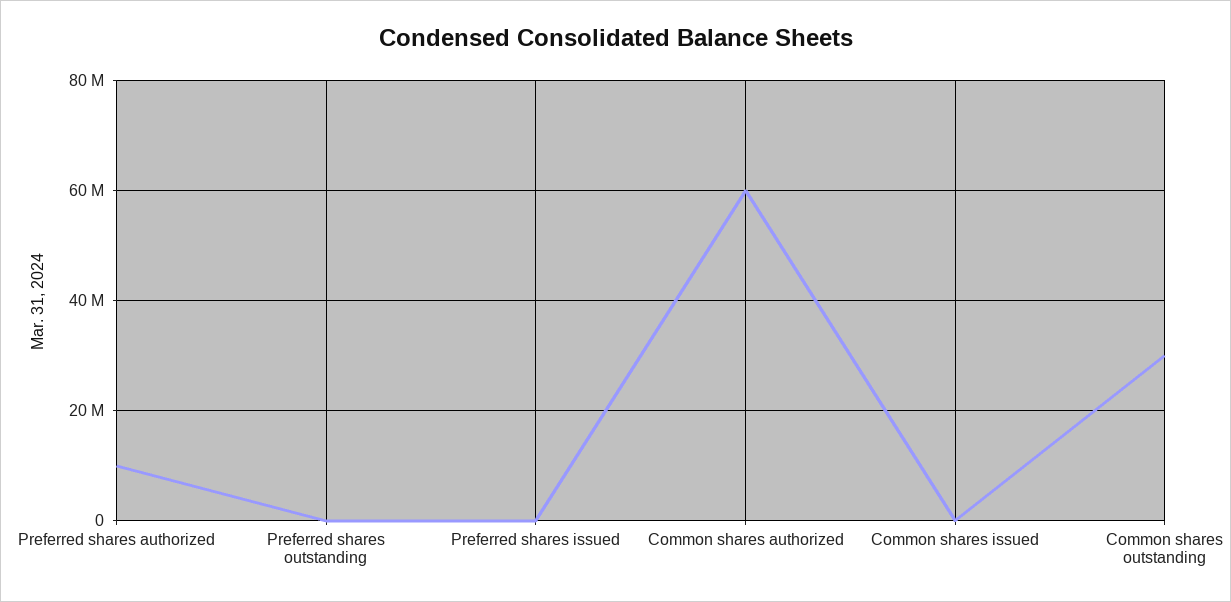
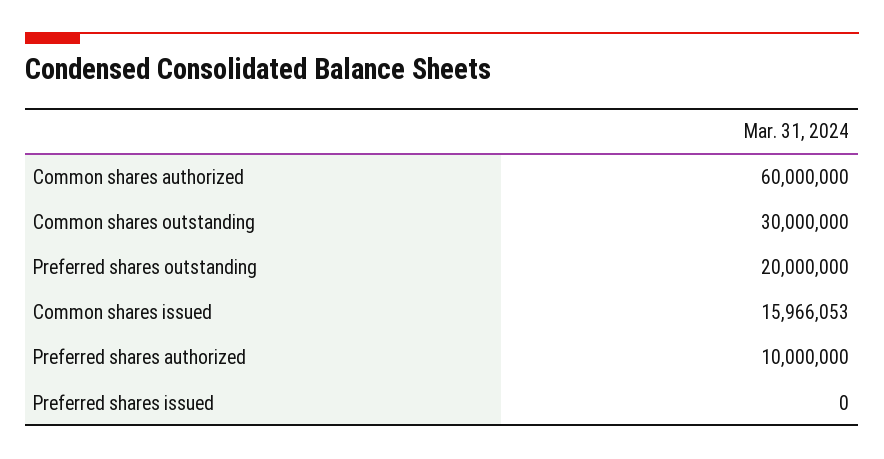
Preferred shares outstanding: 0 -> 20000000
Common shares issued: 0 -> 15966053

